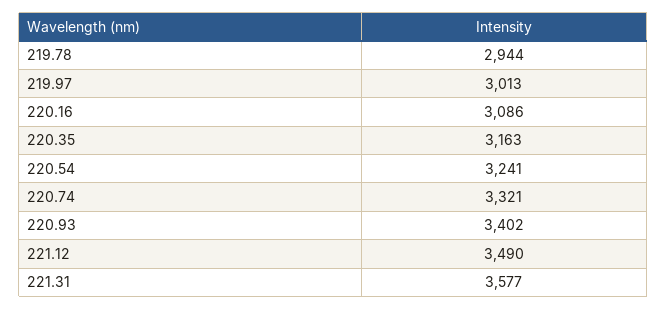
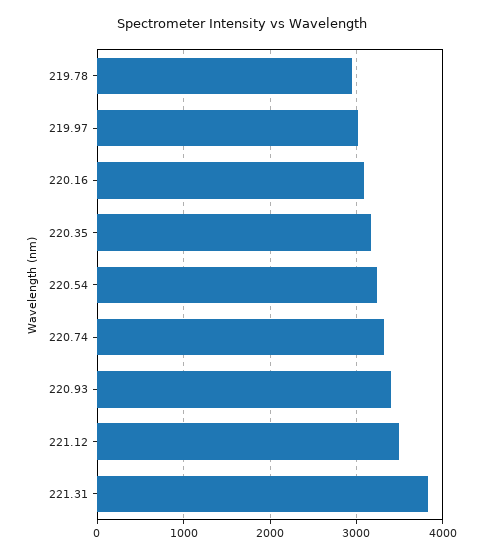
221.31: 3577 -> 3800

